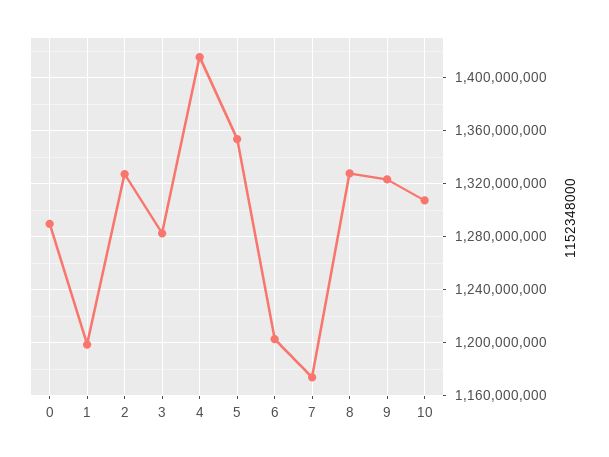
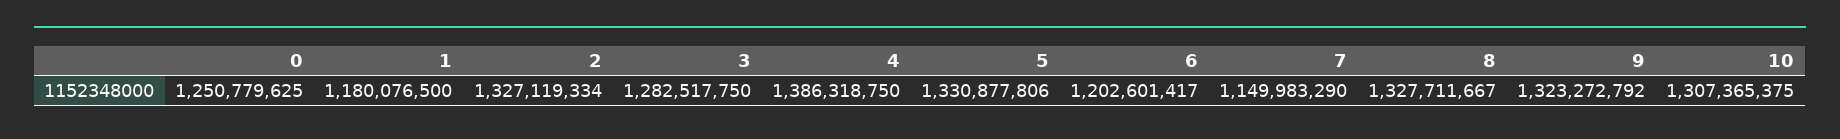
0: 1290000000 -> 1250779625
1: 1200000000 -> 1180076500
4: 1415000000 -> 1386318750
5: 1355000000 -> 1330877806
7: 1175000000 -> 1149983290

